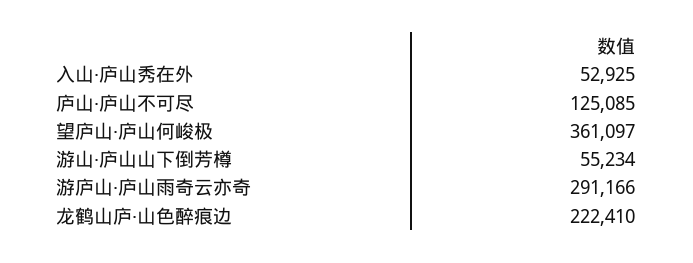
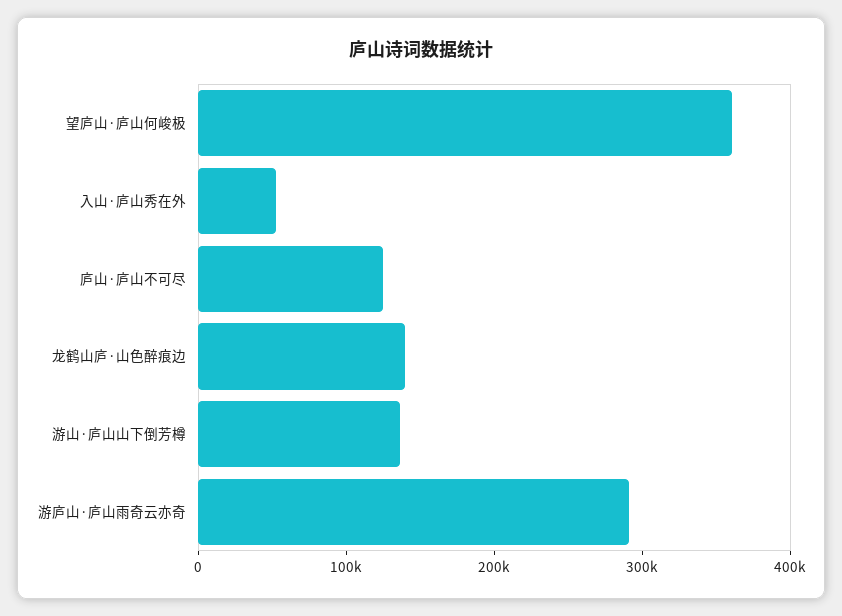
游山·庐山山下倒芳樽: 55234 -> 140000
龙鹤山庐·山色醉痕边: 222410 -> 140000

